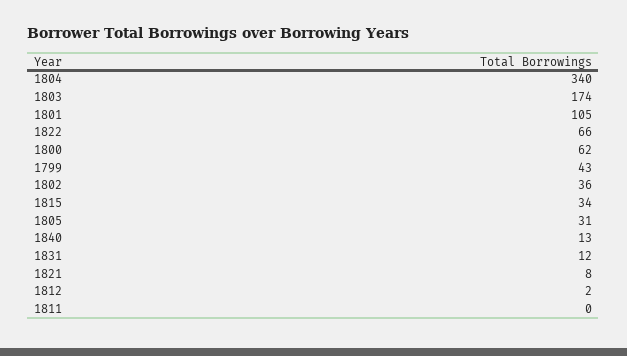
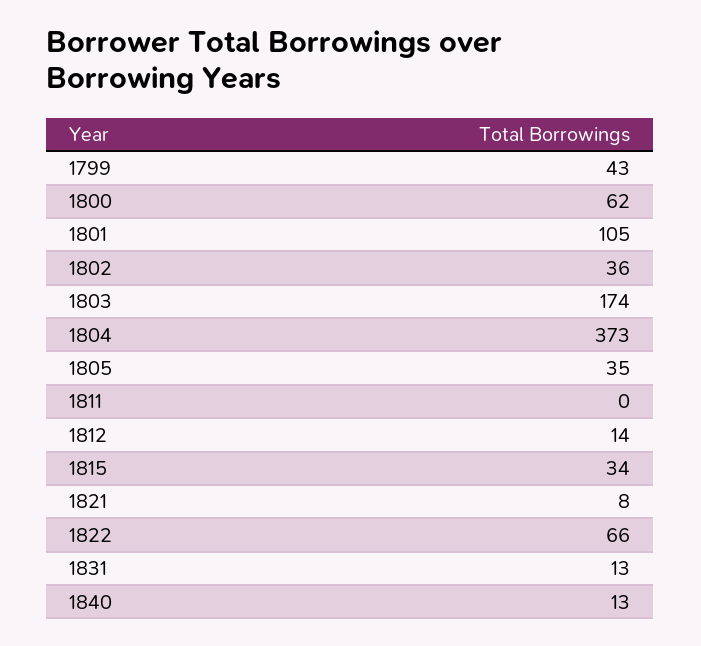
1804: 340 -> 373
1805: 31 -> 35
1831: 12 -> 13
1812: 2 -> 14

